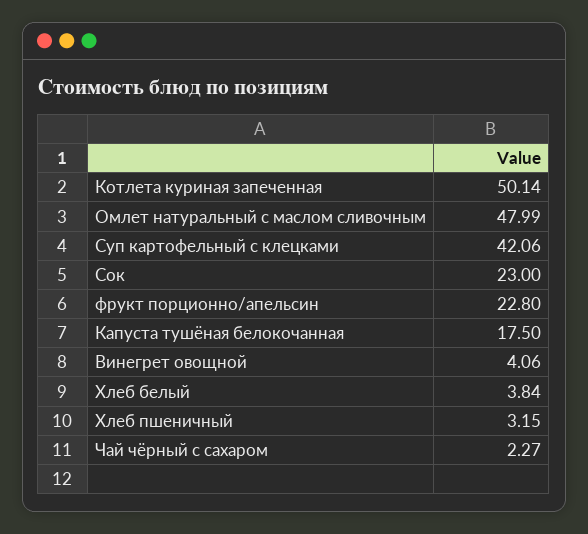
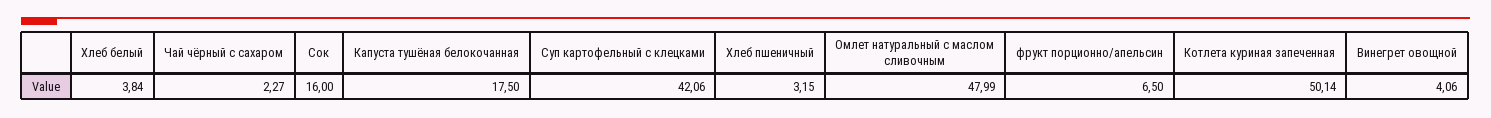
Сок: 23 -> 16
фрукт порционно/апельсин: 22.8 -> 6.5

